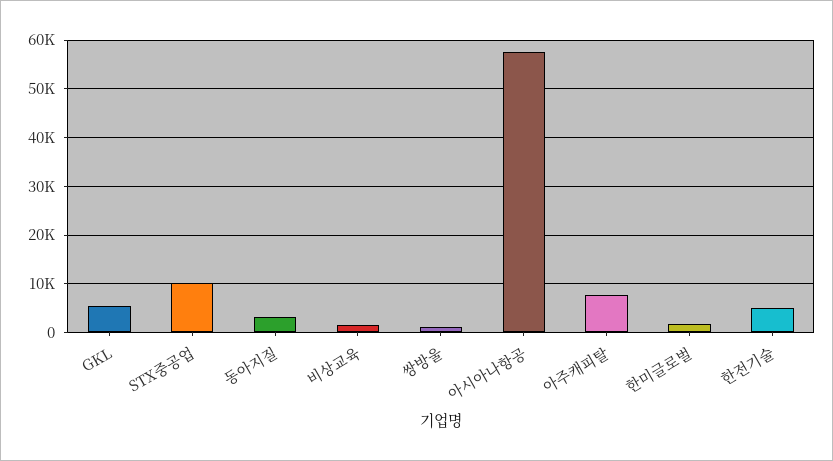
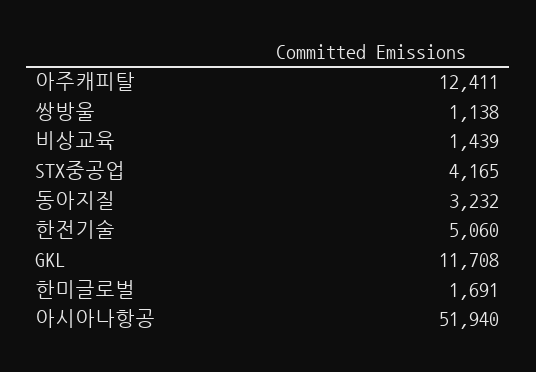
GKL: 6000 -> 11708
STX중공업: 10000 -> 4165
아시아나항공: 58000 -> 51940
아주캐피탈: 8000 -> 12411

